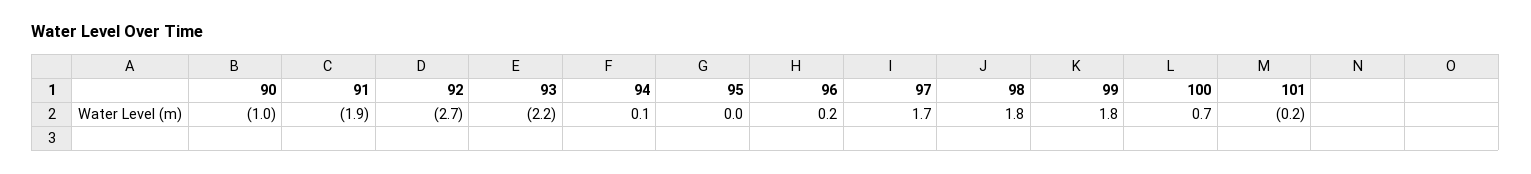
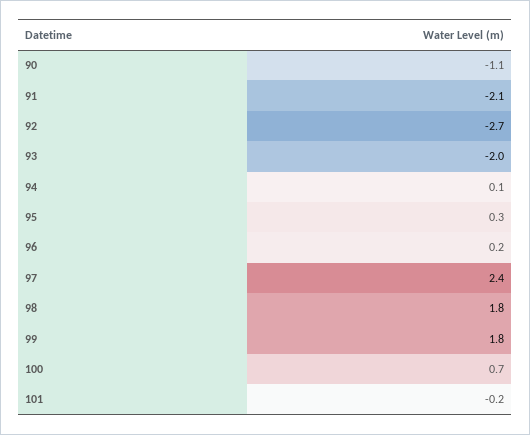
90: -1 -> -1.1
91: -1.9 -> -2.1
93: -2.2 -> -2
95: 0 -> 0.3
97: 1.7 -> 2.4

